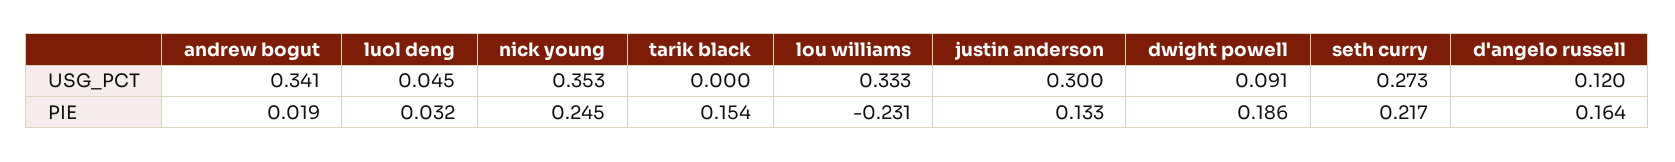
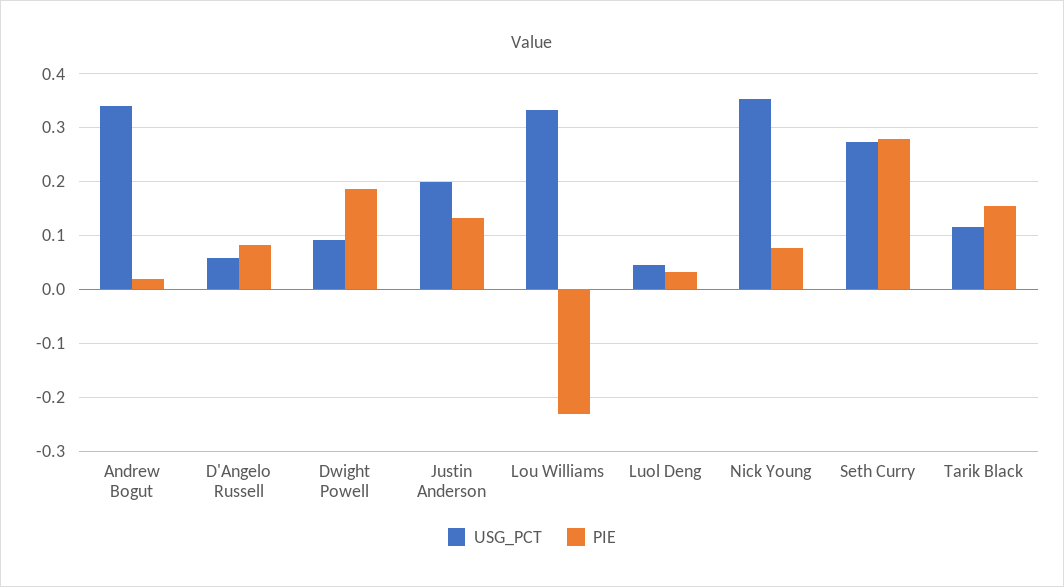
USG_PCT, tarik black: 0 -> 0.12
USG_PCT, justin anderson: 0.3 -> 0.2
USG_PCT, d'angelo russell: 0.12 -> 0.06
PIE, nick young: 0.245 -> 0.08
PIE, seth curry: 0.217 -> 0.28
PIE, d'angelo russell: 0.164 -> 0.08

